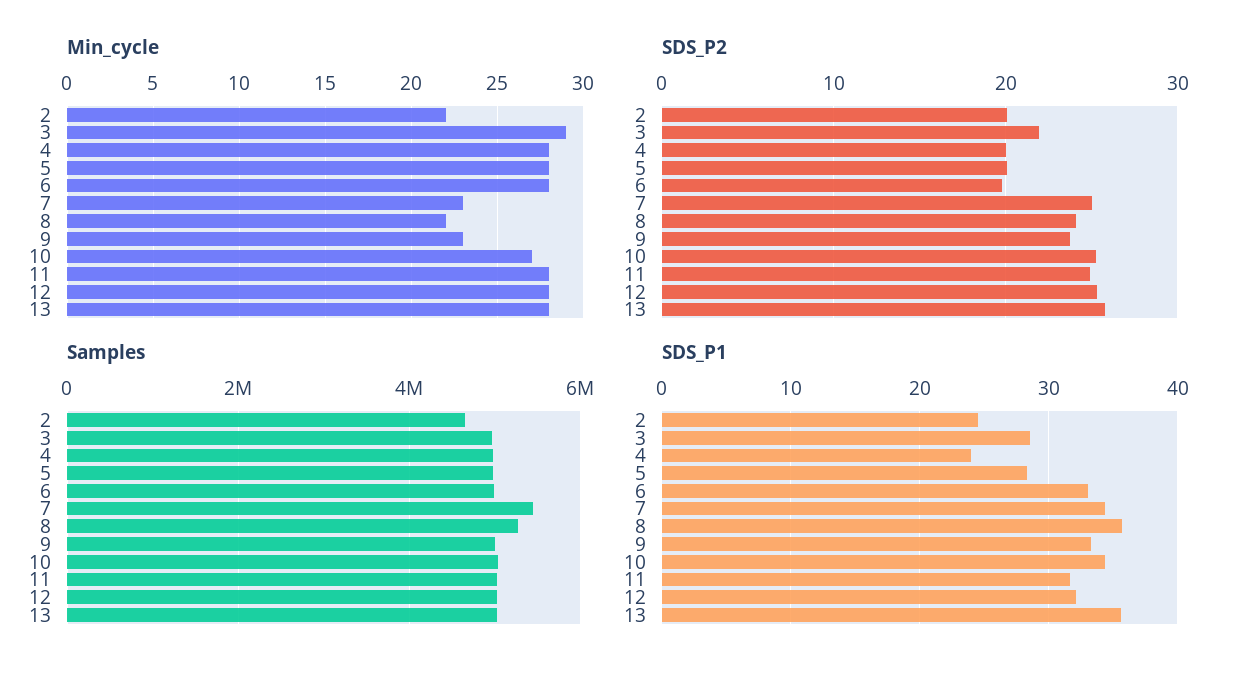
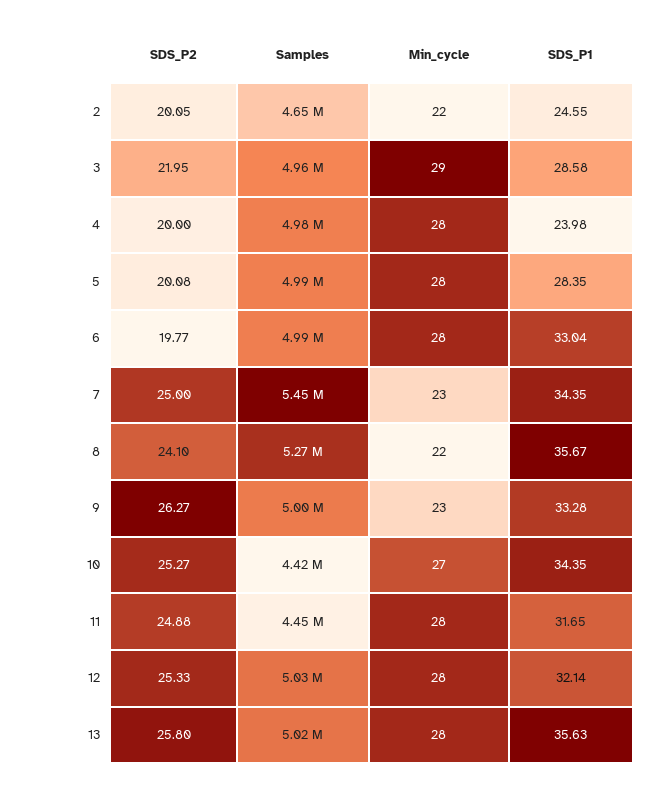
SDS_P2, 9: 24 -> 26.27
Samples, 10: 5000000 -> 4420000
Samples, 11: 5000000 -> 4450000

